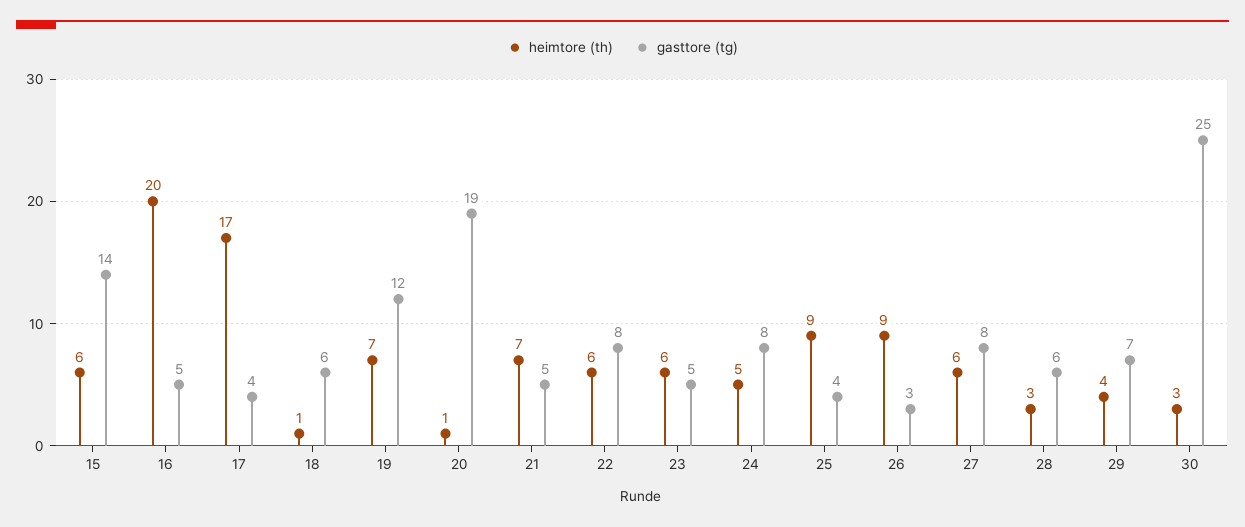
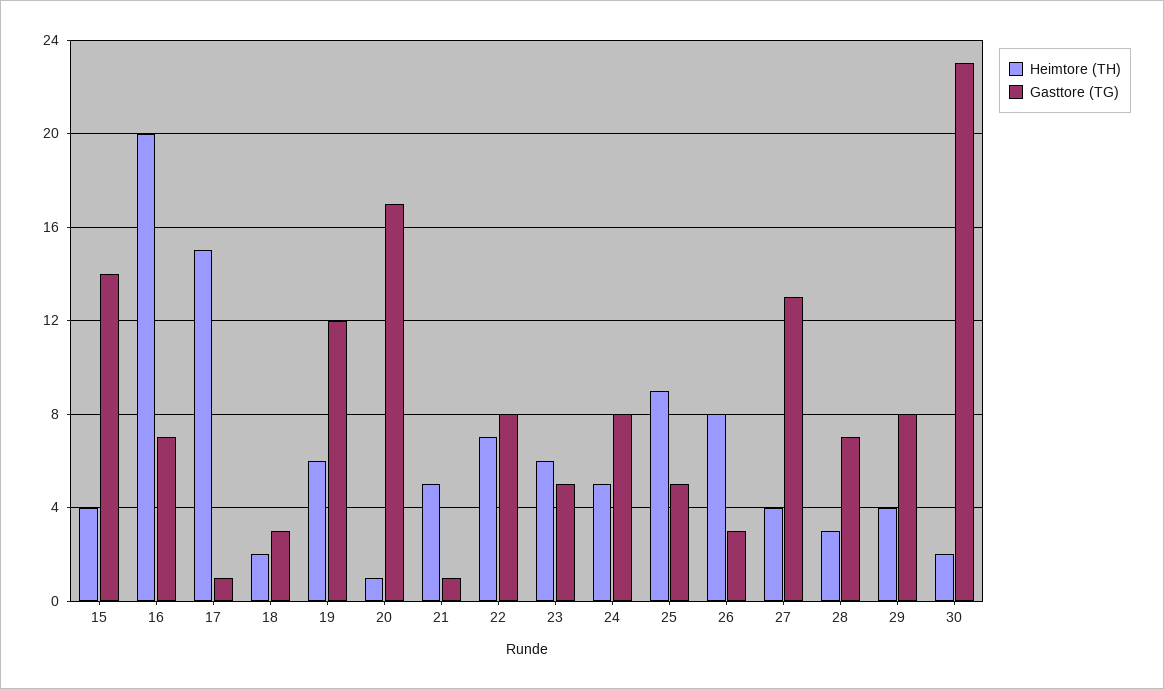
heimtore (th), 15: 6 -> 4
gasttore (tg), 16: 5 -> 7
heimtore (th), 17: 17 -> 15
gasttore (tg), 17: 4 -> 1
heimtore (th), 18: 1 -> 2
gasttore (tg), 18: 6 -> 3
heimtore (th), 19: 7 -> 6
gasttore (tg), 20: 19 -> 17
heimtore (th), 21: 7 -> 5
gasttore (tg), 21: 5 -> 1
heimtore (th), 22: 6 -> 7
gasttore (tg), 25: 4 -> 5
heimtore (th), 26: 9 -> 8
heimtore (th), 27: 6 -> 4
gasttore (tg), 27: 8 -> 13
gasttore (tg), 28: 6 -> 7
gasttore (tg), 29: 7 -> 8
heimtore (th), 30: 3 -> 2
gasttore (tg), 30: 25 -> 23

